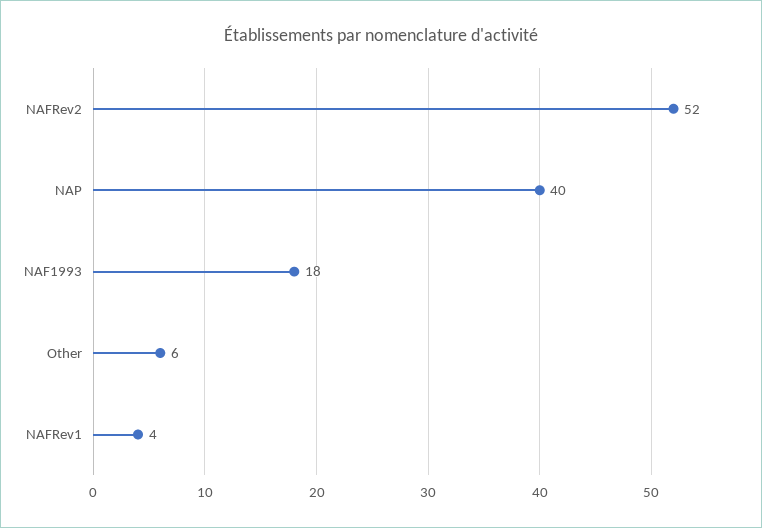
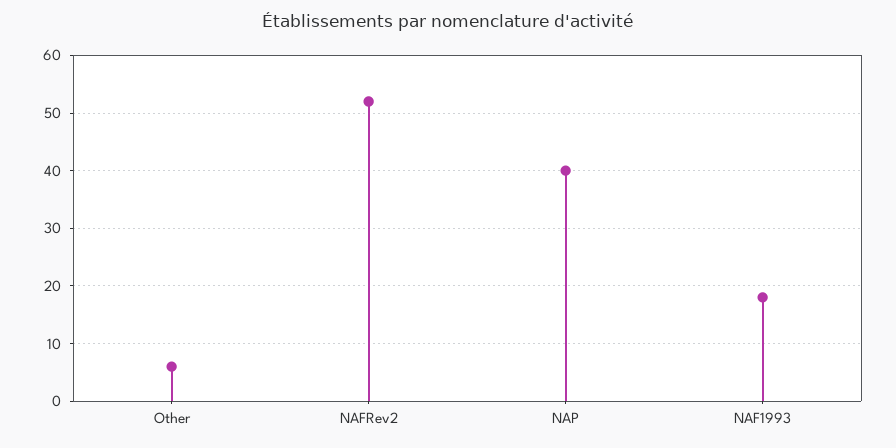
NAFRev1: 4 -> none

